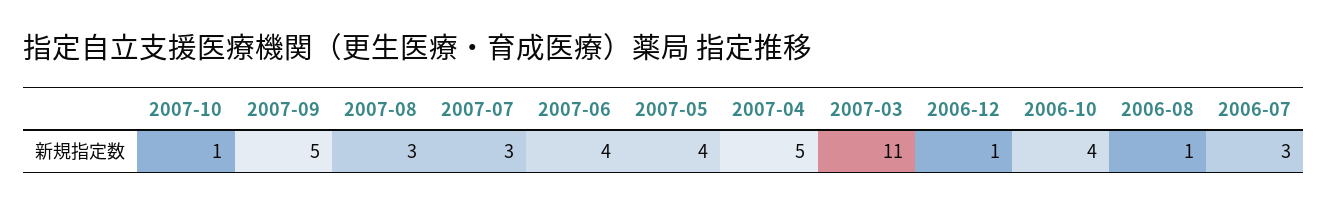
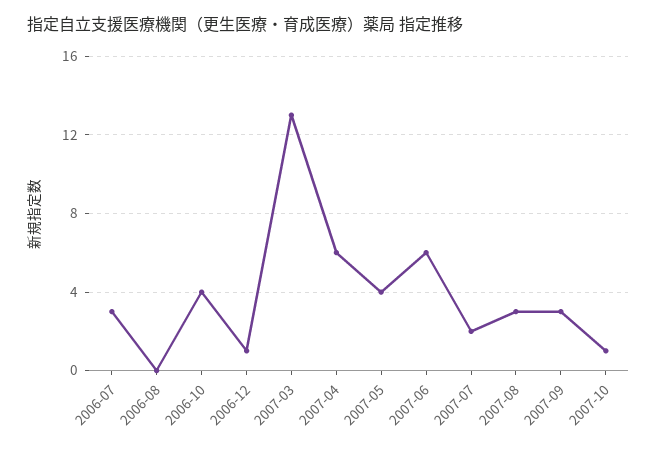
2007-09: 5 -> 3
2007-07: 3 -> 2
2007-06: 4 -> 6
2007-04: 5 -> 6
2007-03: 11 -> 13
2006-08: 1 -> 0

